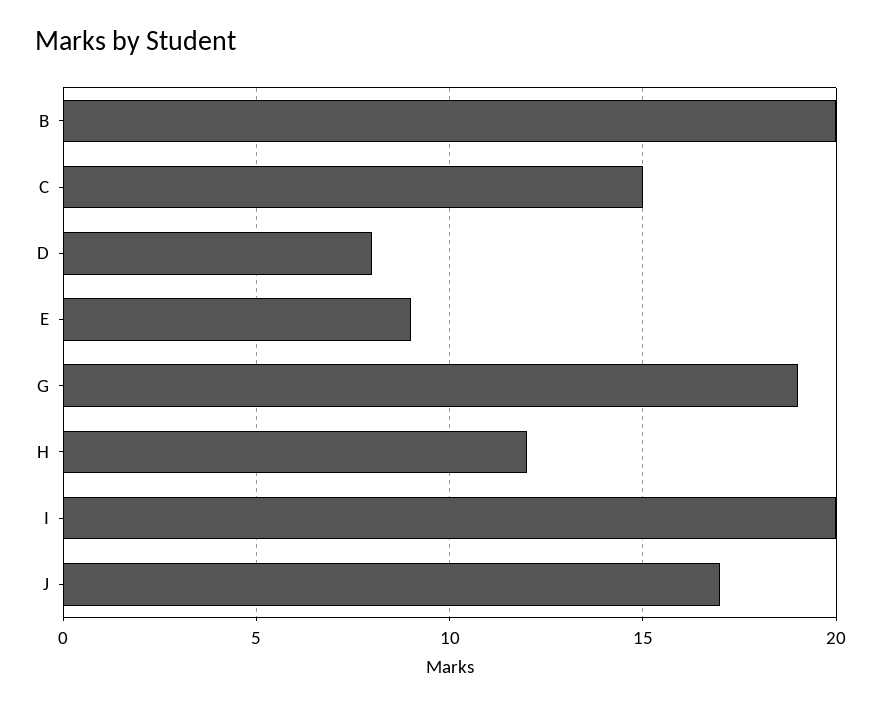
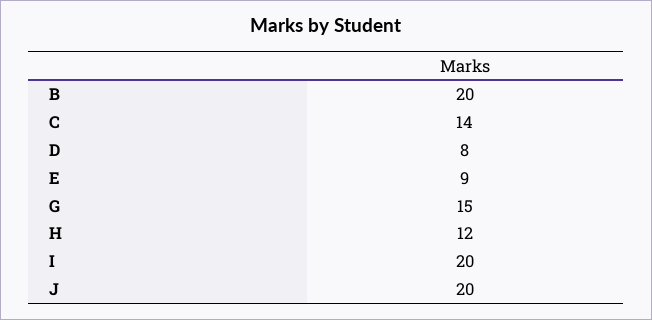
C: 15 -> 14
G: 19 -> 15
J: 17 -> 20

